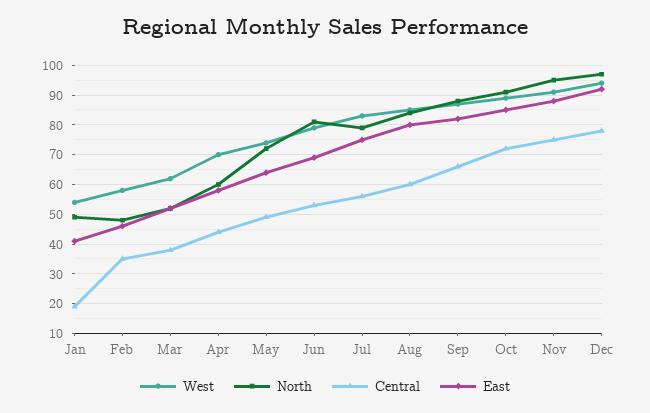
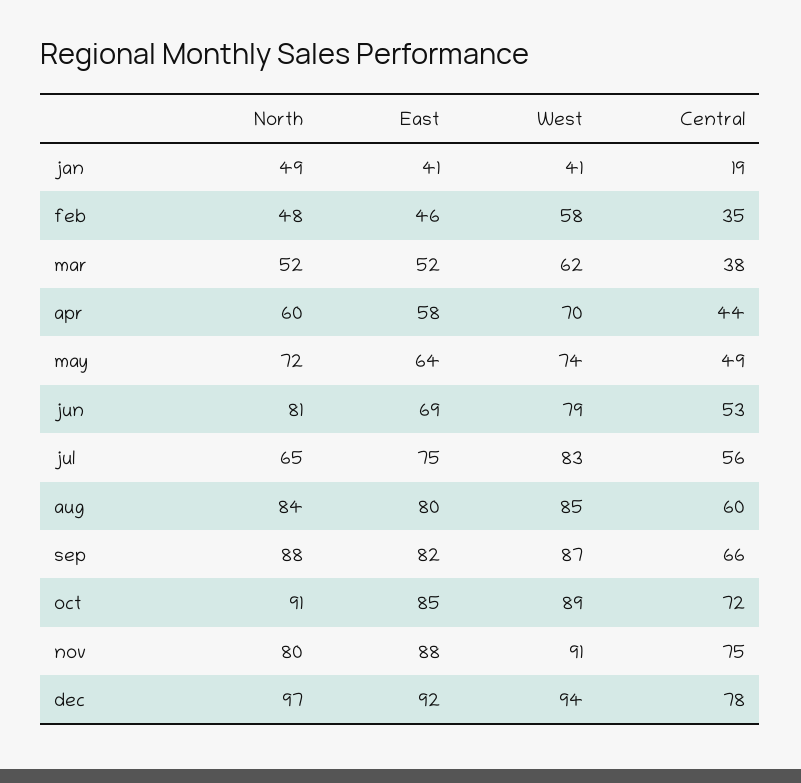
West, Jan: 55 -> 41
North, Jul: 80 -> 65
North, Nov: 95 -> 80

